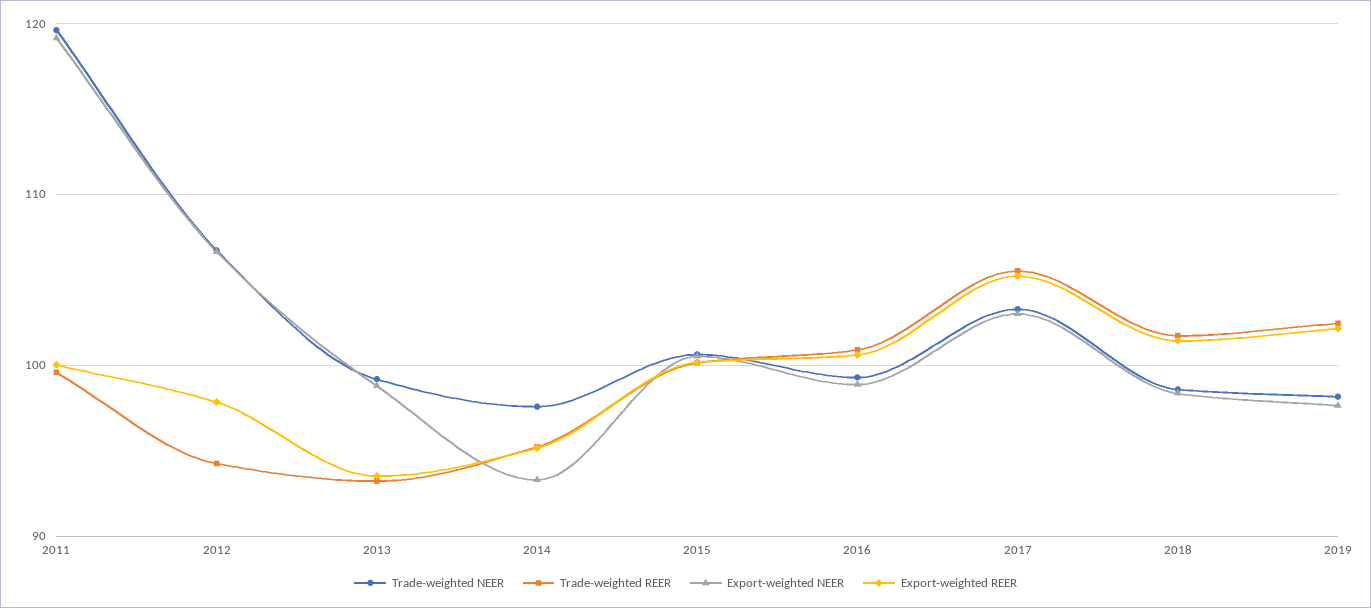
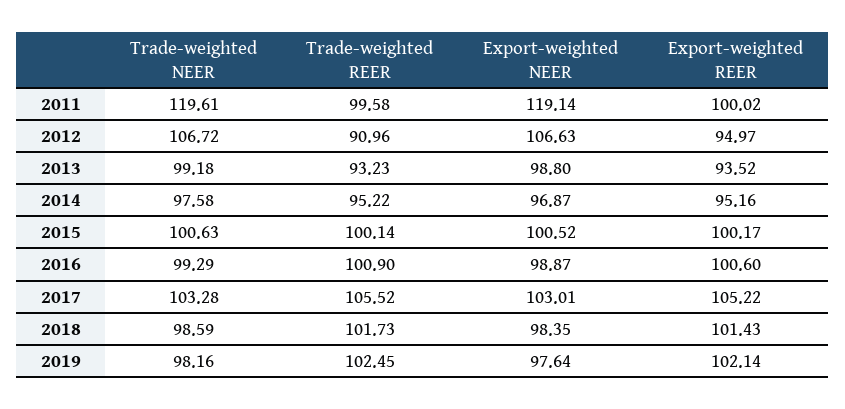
Trade-weighted REER, 2012: 94 -> 90.96
Export-weighted REER, 2012: 98 -> 94.97
Export-weighted NEER, 2014: 93 -> 96.87

